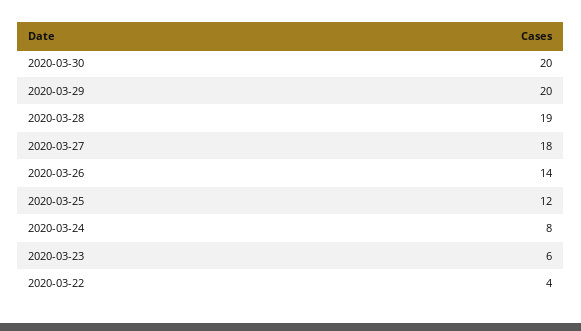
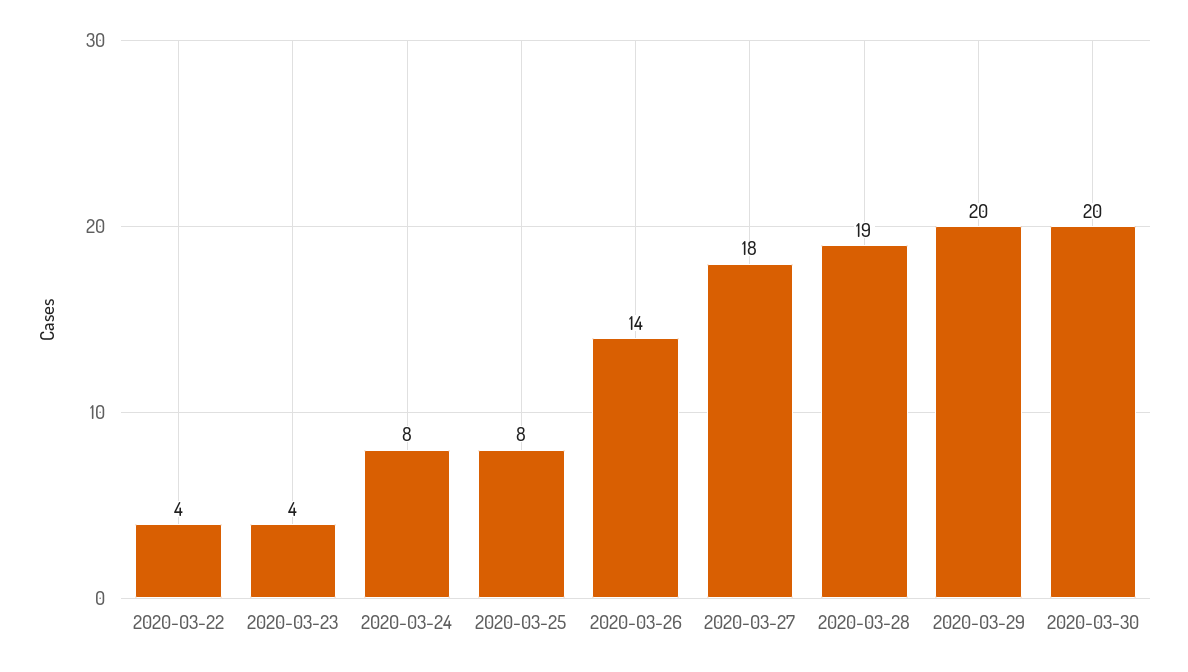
2020-03-25: 12 -> 8
2020-03-23: 6 -> 4

